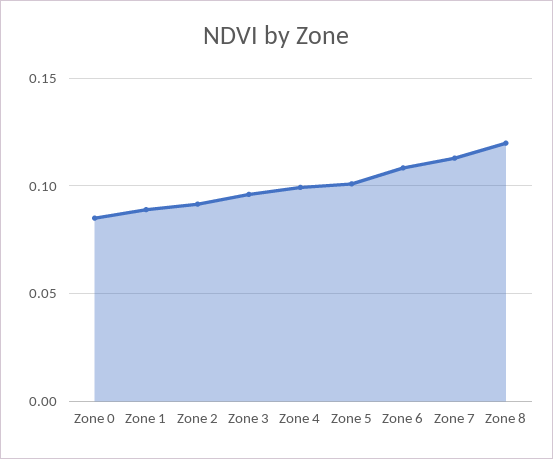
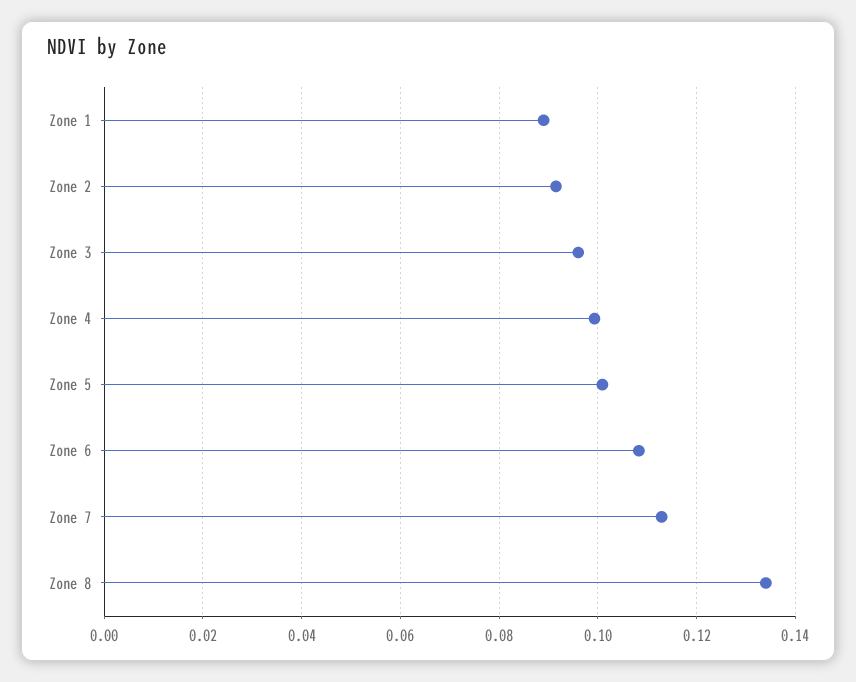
Zone 0: 0.085 -> none
Zone 8: 0.12 -> 0.134

